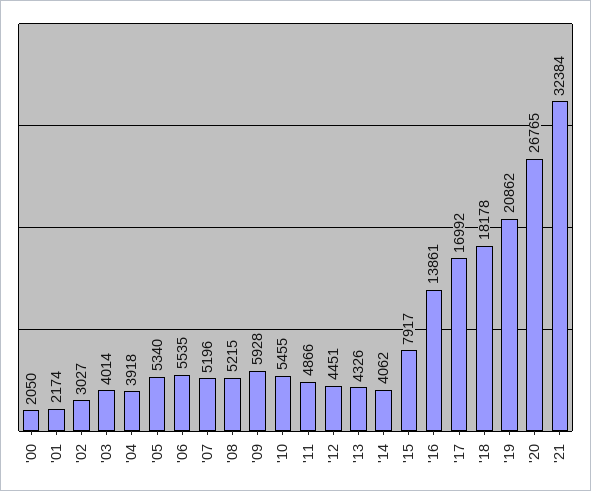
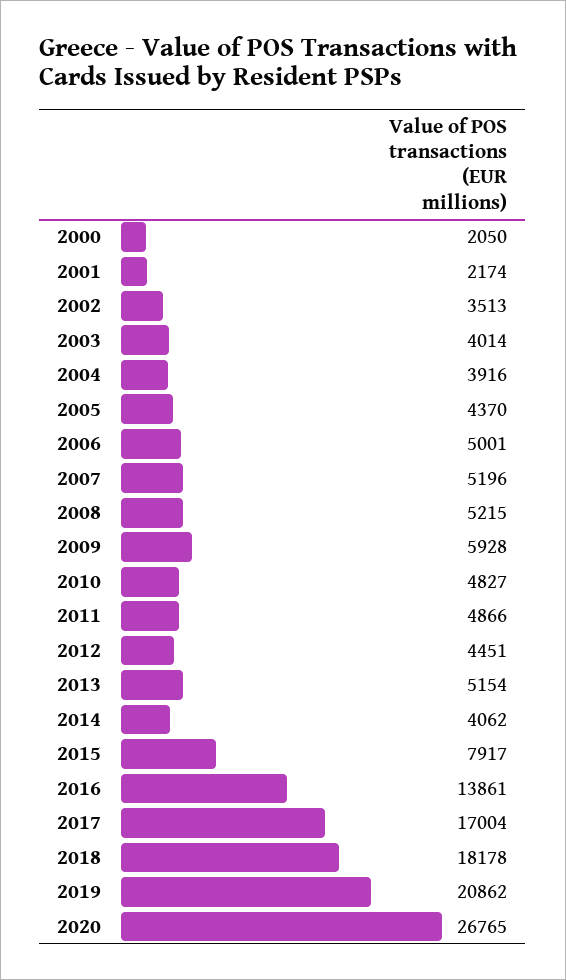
'02: 3027 -> 3513
'04: 3918 -> 3916
'05: 5340 -> 4370
'06: 5535 -> 5001
'10: 5455 -> 4827
'13: 4326 -> 5154
'17: 16992 -> 17004
'21: 32384 -> none

